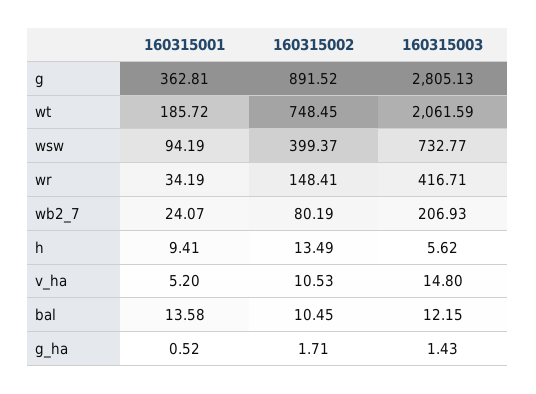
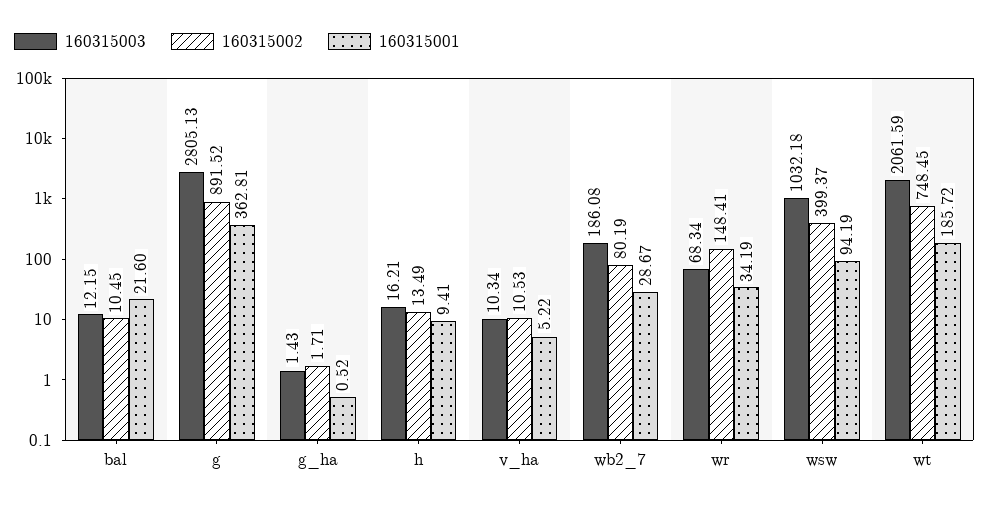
160315003, wsw: 732.77 -> 1032.18
160315003, wr: 416.71 -> 68.34
160315001, wb2_7: 24.07 -> 28.67
160315003, wb2_7: 206.93 -> 186.08
160315003, h: 5.62 -> 16.21
160315001, v_ha: 5.2 -> 5.22
160315003, v_ha: 14.8 -> 10.34
160315001, bal: 13.58 -> 21.6

